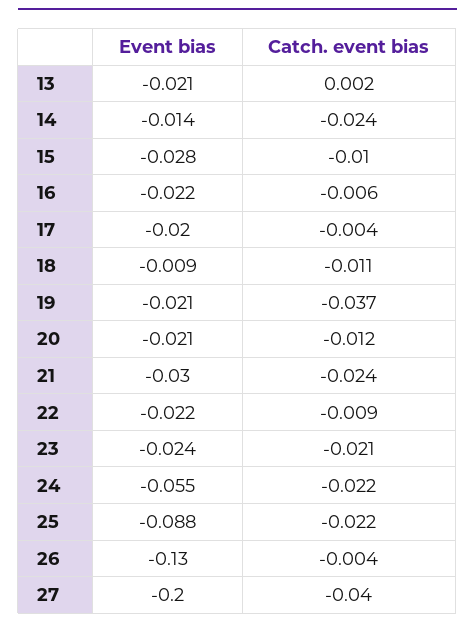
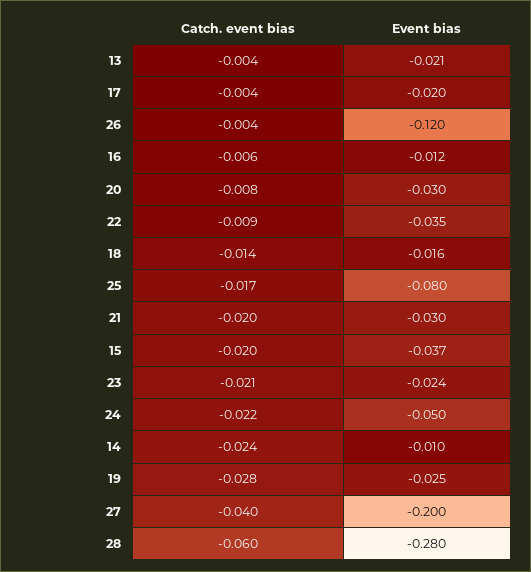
Catch. event bias, 13: 0.002 -> -0.004
Event bias, 14: -0.014 -> -0.01
Event bias, 15: -0.028 -> -0.037
Catch. event bias, 15: -0.01 -> -0.02
Event bias, 16: -0.022 -> -0.012
Event bias, 18: -0.009 -> -0.016
Catch. event bias, 18: -0.011 -> -0.014
Event bias, 19: -0.021 -> -0.025
Catch. event bias, 19: -0.037 -> -0.028
Event bias, 20: -0.021 -> -0.03
Catch. event bias, 20: -0.012 -> -0.008
Catch. event bias, 21: -0.024 -> -0.02
Event bias, 22: -0.022 -> -0.035
Event bias, 24: -0.055 -> -0.05
Event bias, 25: -0.088 -> -0.08
Catch. event bias, 25: -0.022 -> -0.017
Event bias, 26: -0.13 -> -0.12
Catch. event bias, 28: none -> -0.06
Event bias, 28: none -> -0.28

